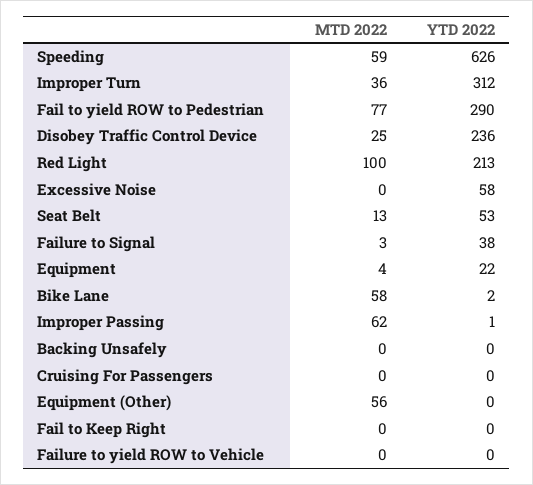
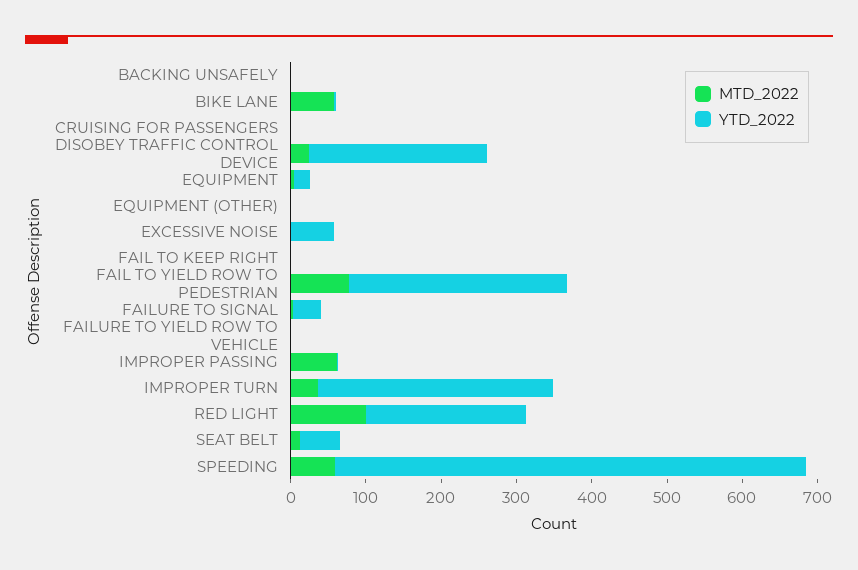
MTD 2022, Equipment (Other): 56 -> 0

